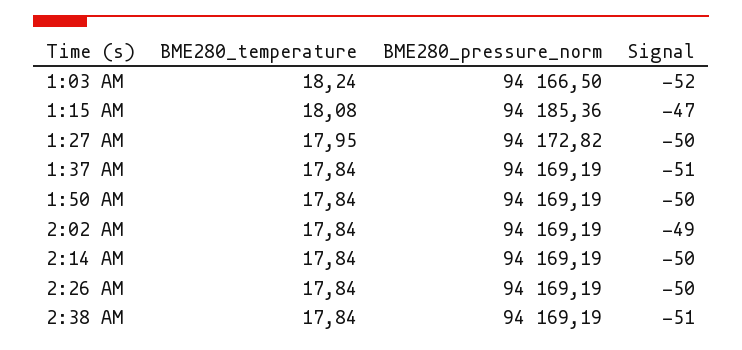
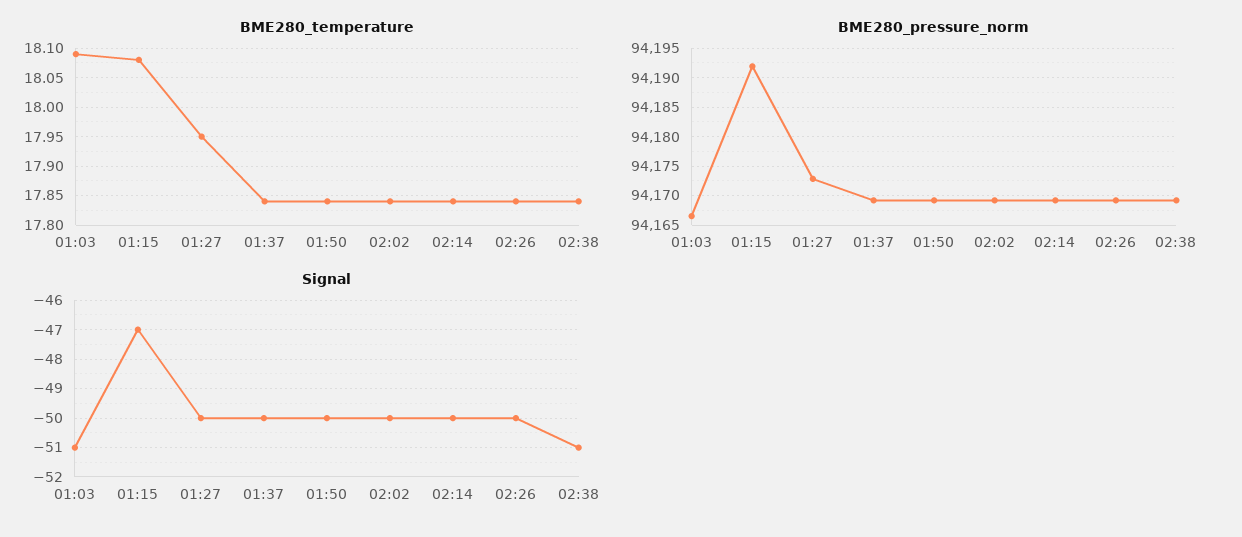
BME280_temperature, 1:03 AM: 18.24 -> 18.1
Signal, 1:03 AM: -52 -> -51
BME280_pressure_norm, 1:15 AM: 94185.36 -> 94192.5
Signal, 1:37 AM: -51 -> -50
Signal, 2:02 AM: -49 -> -50

